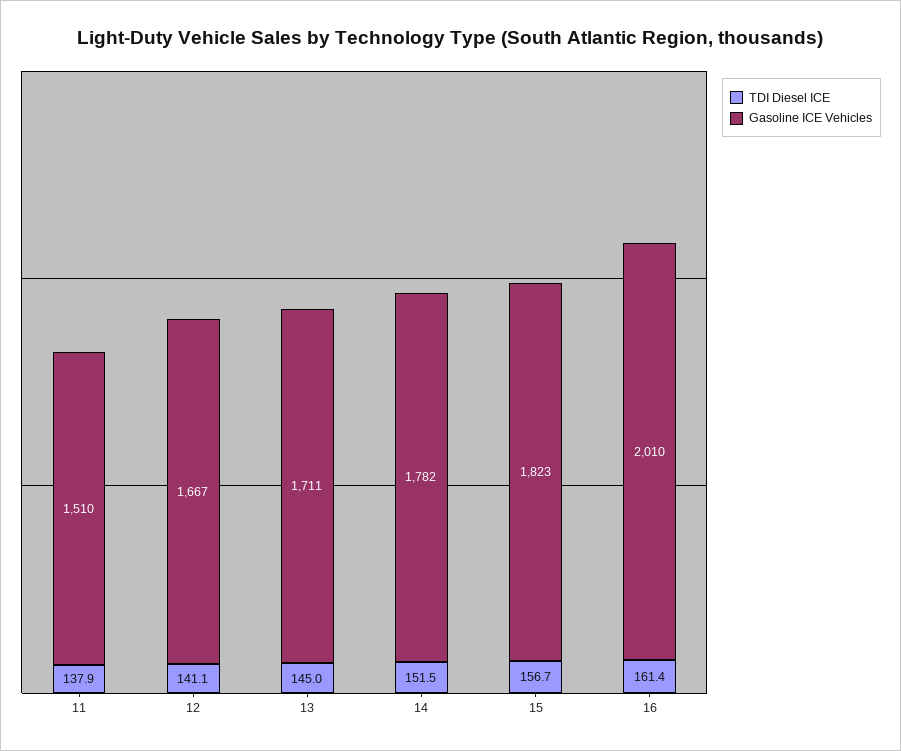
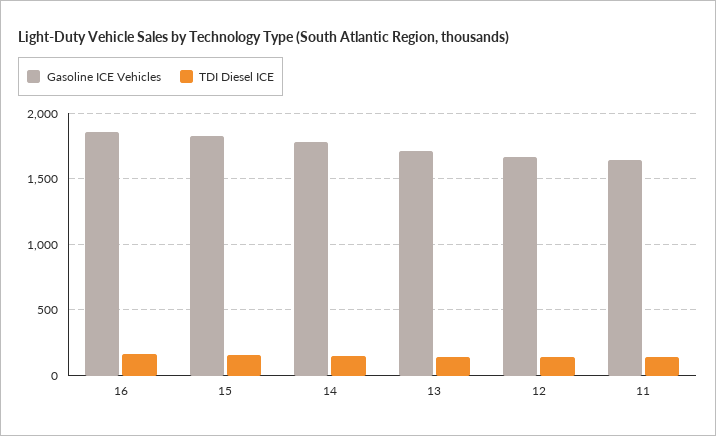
Gasoline ICE Vehicles, 11: 1510 -> 1650
Gasoline ICE Vehicles, 16: 2010 -> 1850

